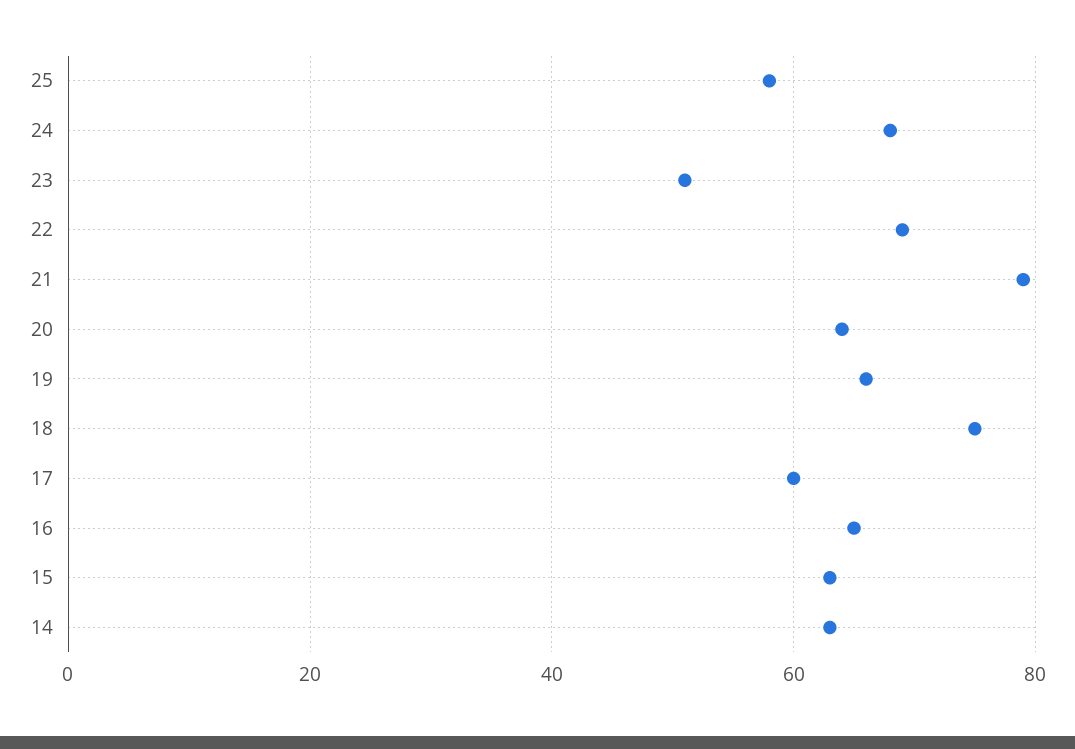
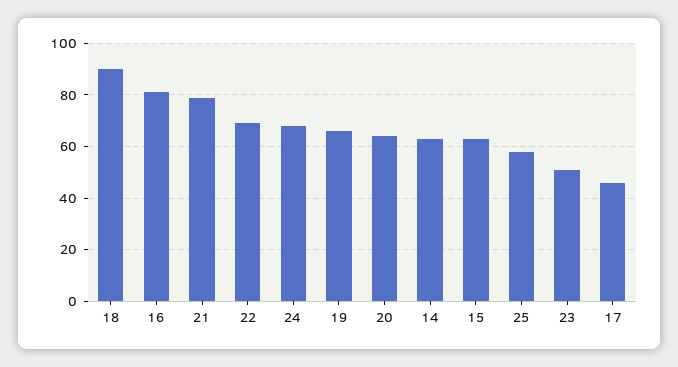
18: 75 -> 90
17: 60 -> 45
16: 65 -> 80

